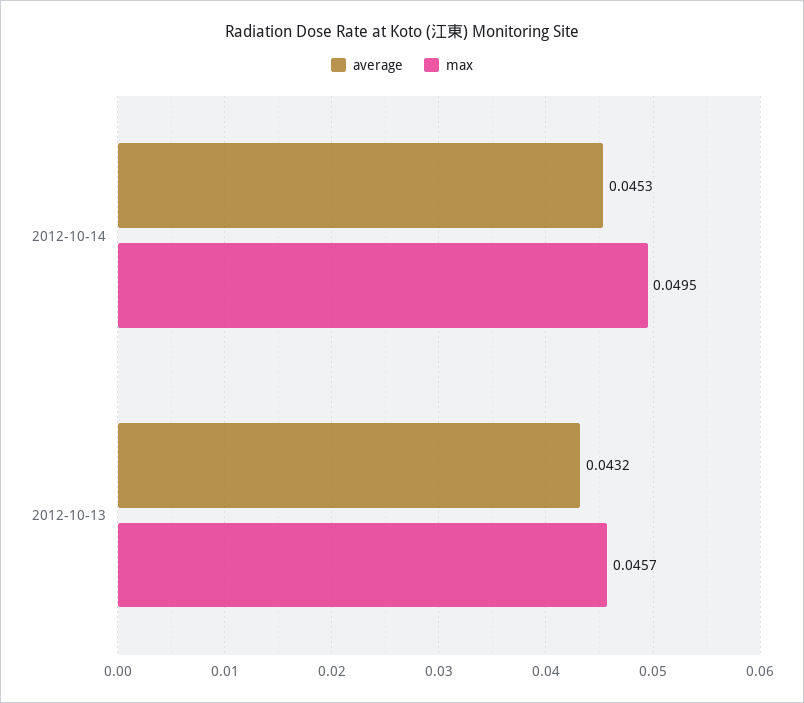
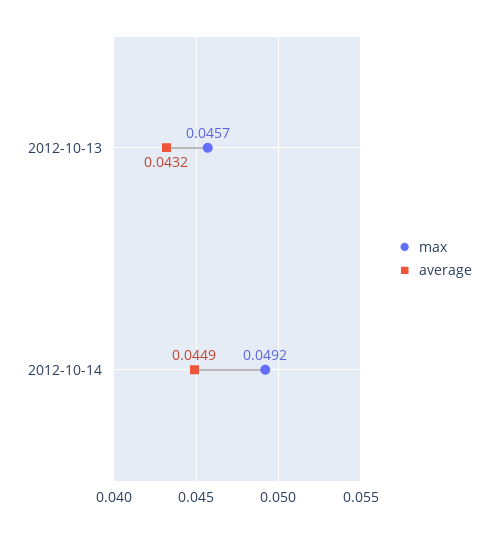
average, 2012-10-14: 0.0453 -> 0.0449
max, 2012-10-14: 0.0495 -> 0.0492

